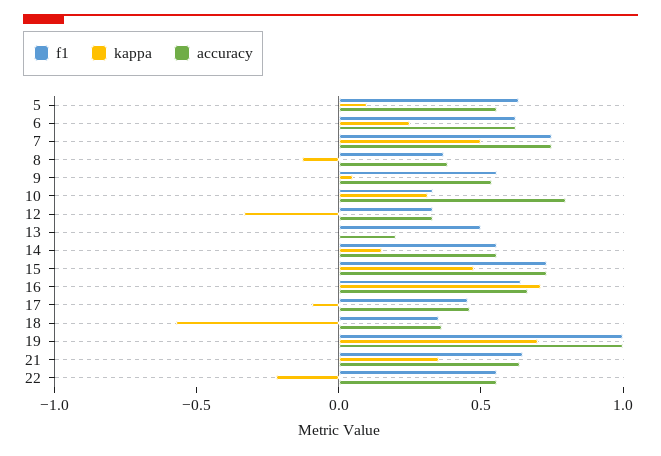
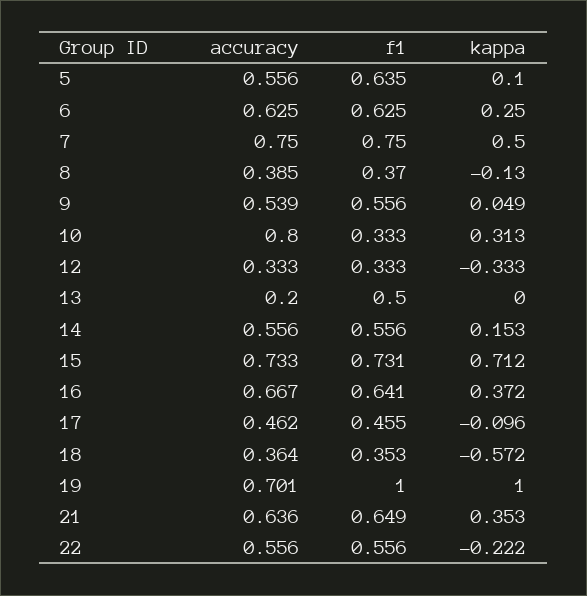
kappa, 15: 0.5 -> 0.712
kappa, 16: 0.7 -> 0.372
kappa, 19: 0.7 -> 1
accuracy, 19: 1 -> 0.701

